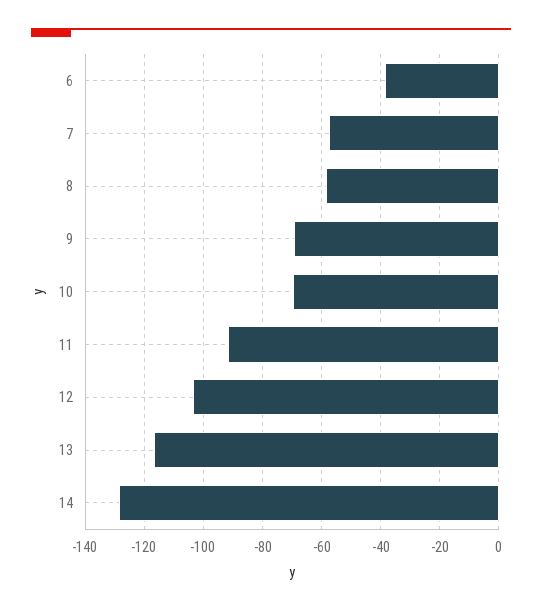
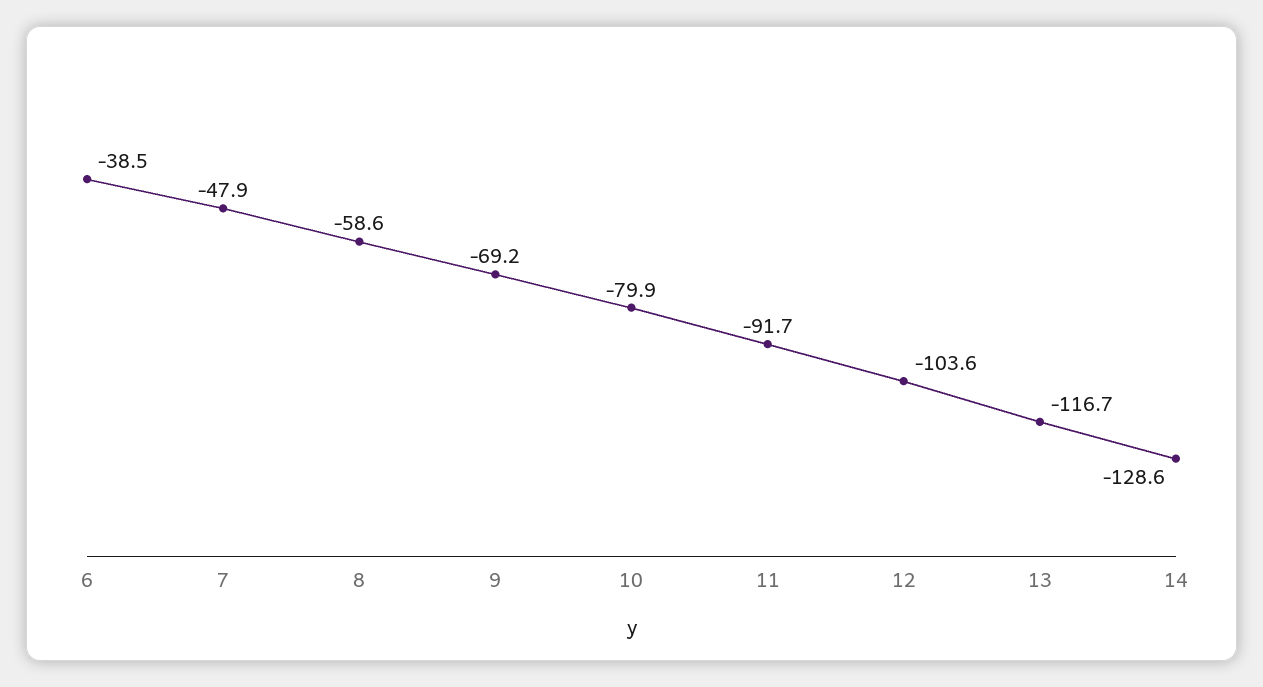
7: -57.5 -> -47.9
10: -70 -> -79.9

